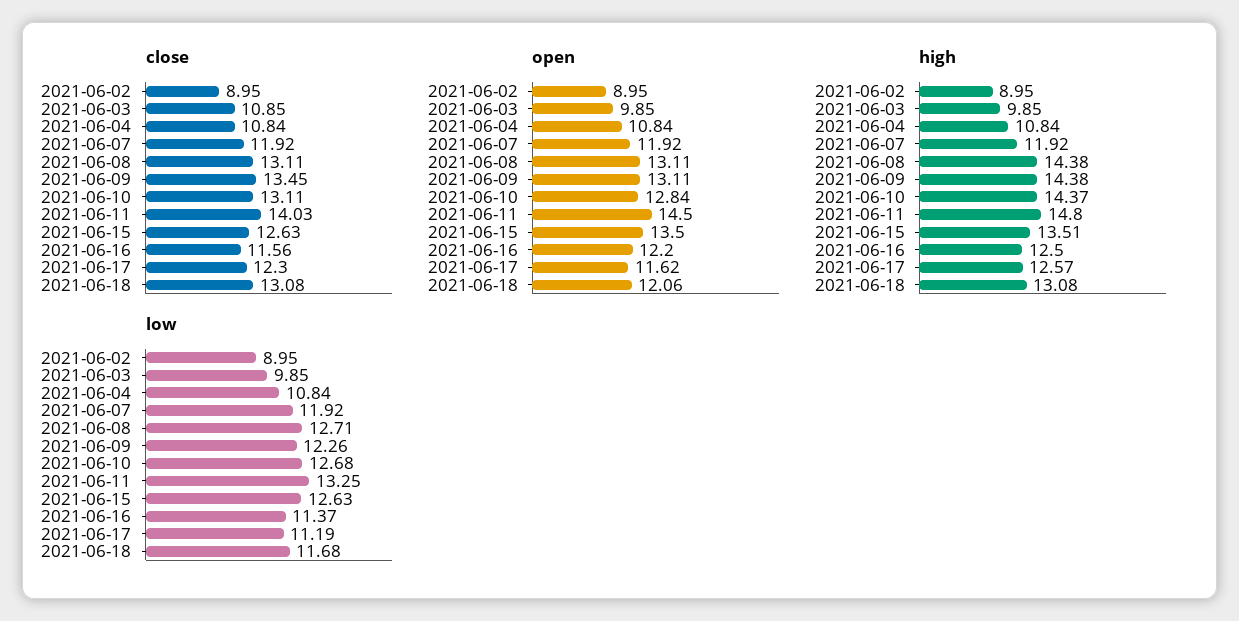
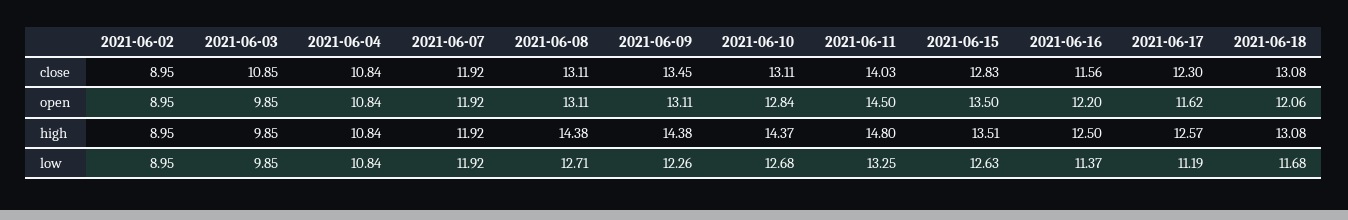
close, 2021-06-15: 12.63 -> 12.83

